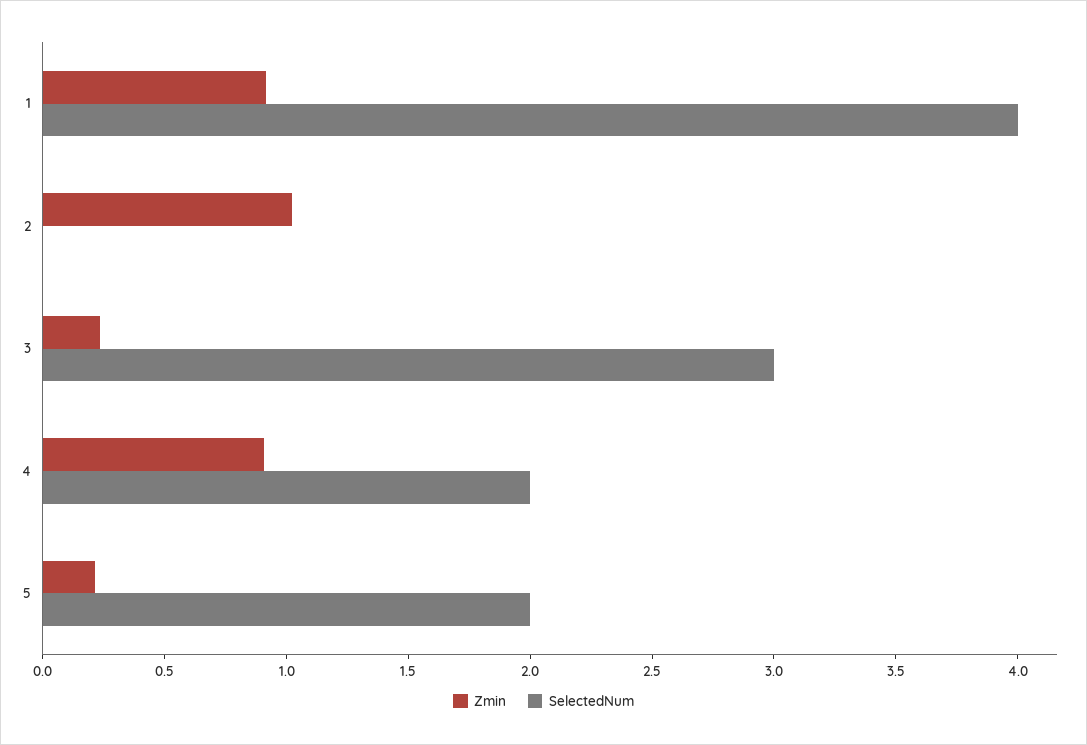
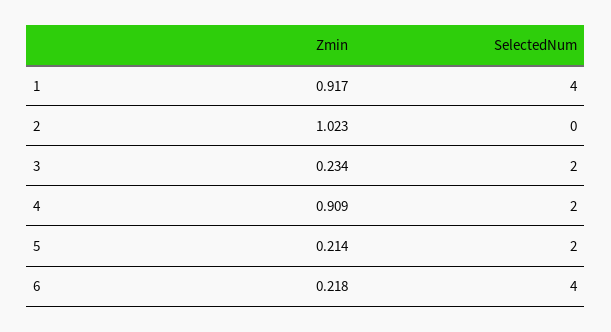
SelectedNum, 3: 3 -> 2
Zmin, 6: none -> 0.218
SelectedNum, 6: none -> 4

